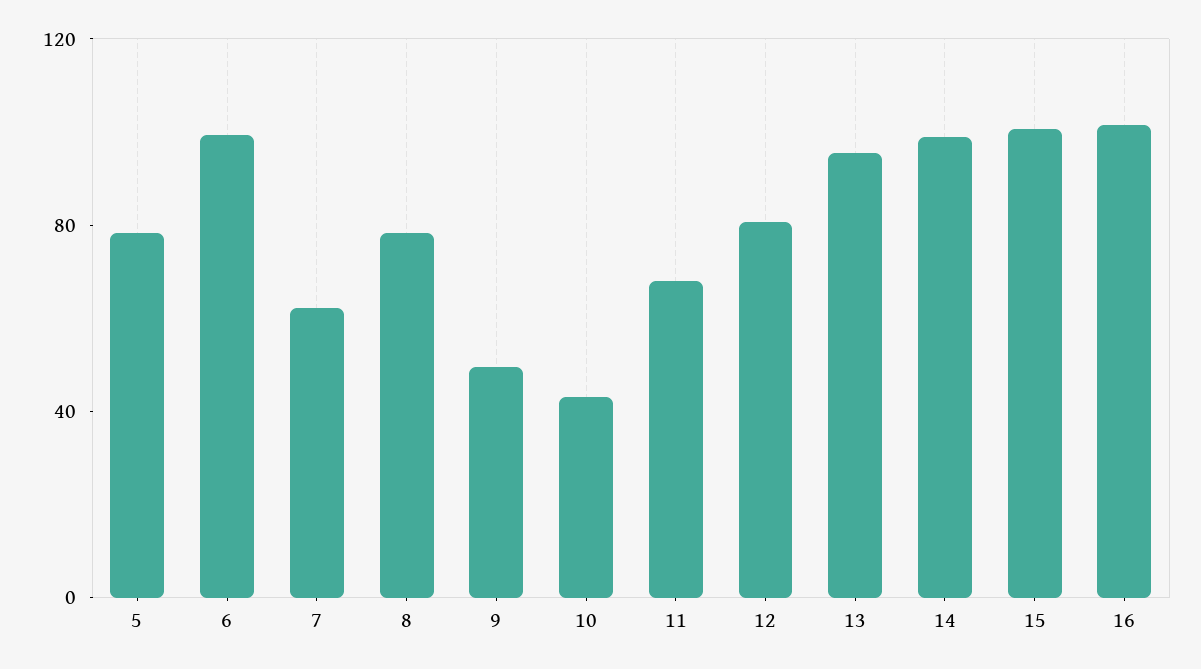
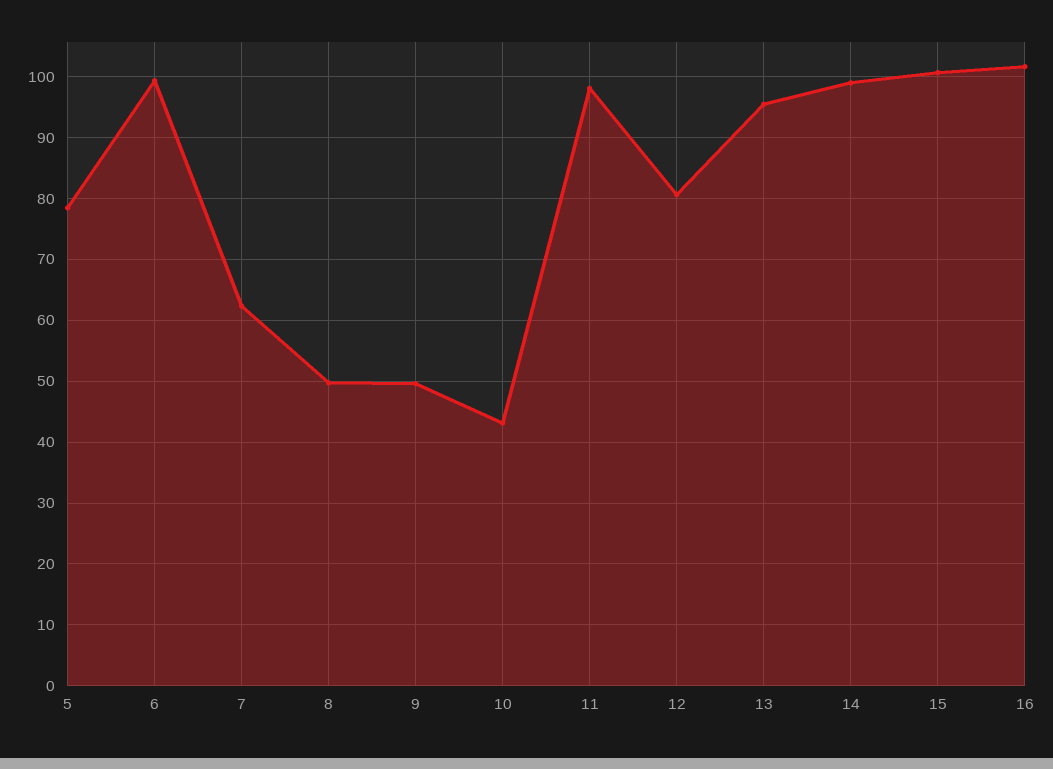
8: 80 -> 50
11: 70 -> 98

